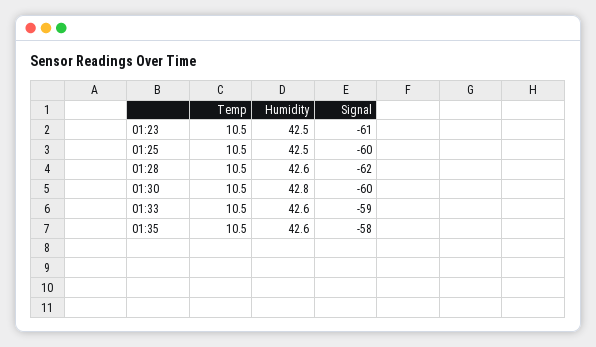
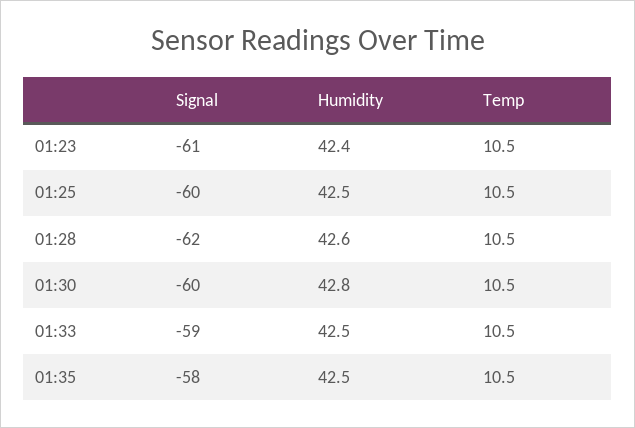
Humidity, 01:23: 42.5 -> 42.4
Humidity, 01:33: 42.6 -> 42.5
Humidity, 01:35: 42.6 -> 42.5

